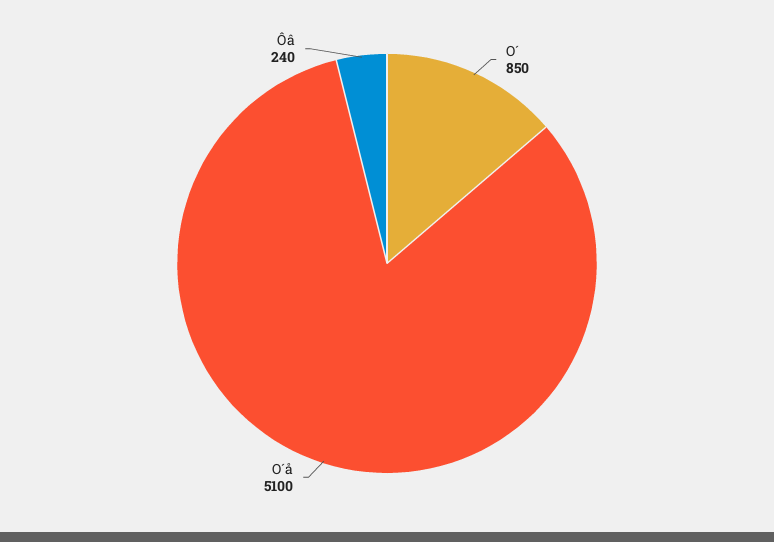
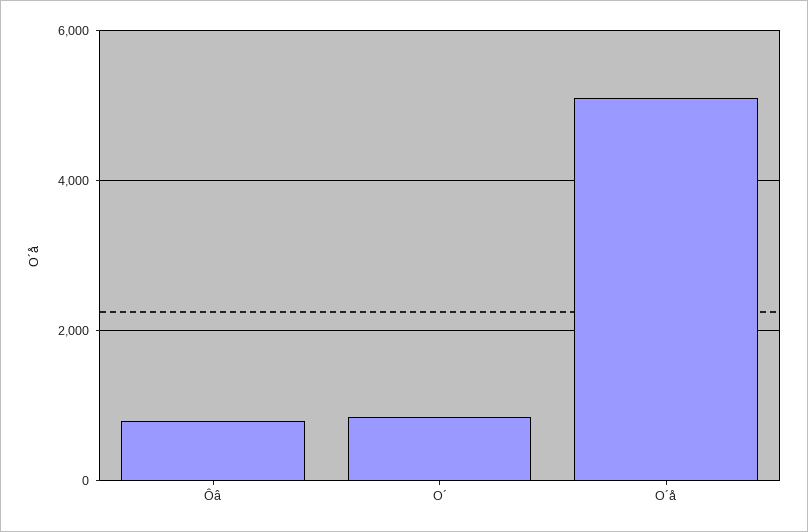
Ôâ: 240 -> 800

